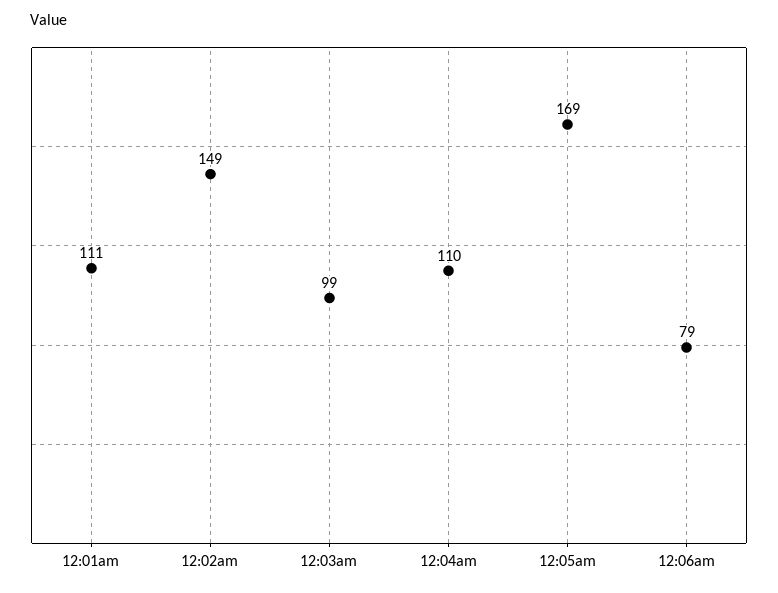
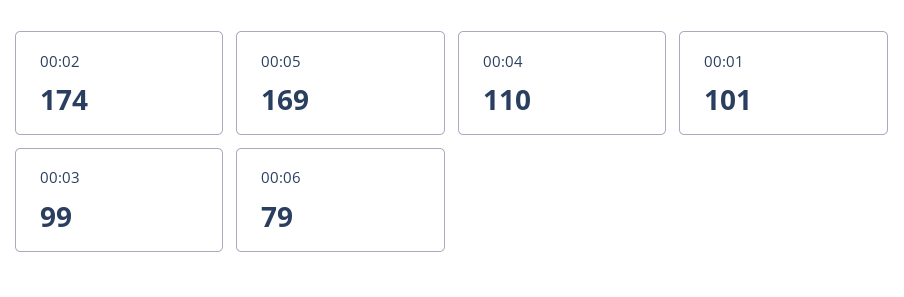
12:01am: 111 -> 101
12:02am: 149 -> 174

